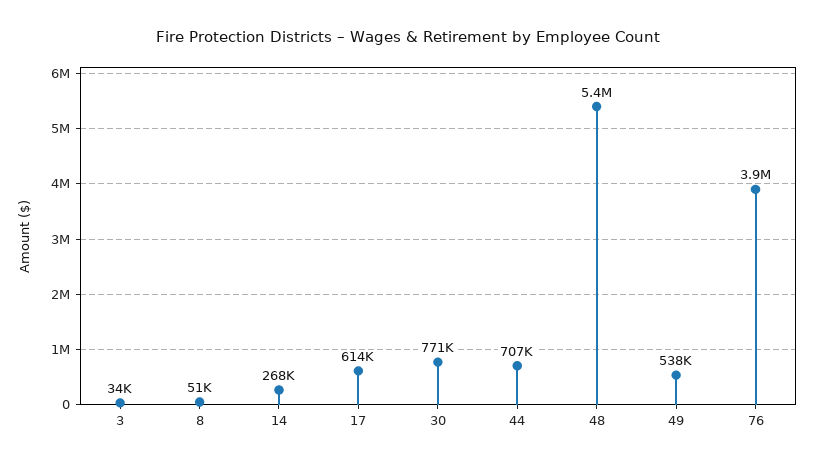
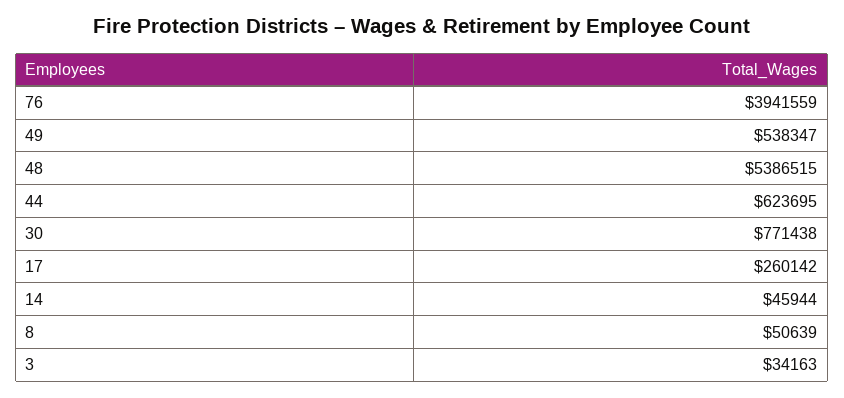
14: 268000 -> 45944
17: 614000 -> 260142
44: 707000 -> 623695

